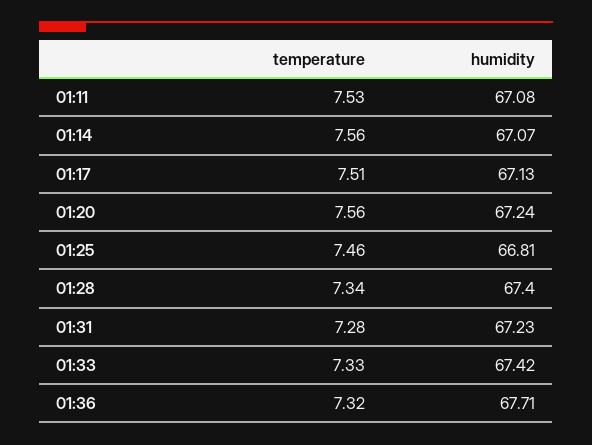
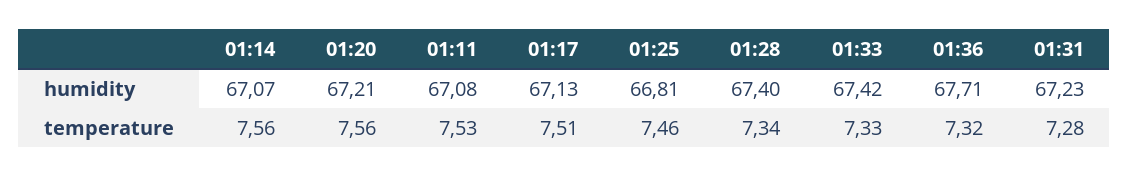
humidity, 01:20: 67.24 -> 67.21

